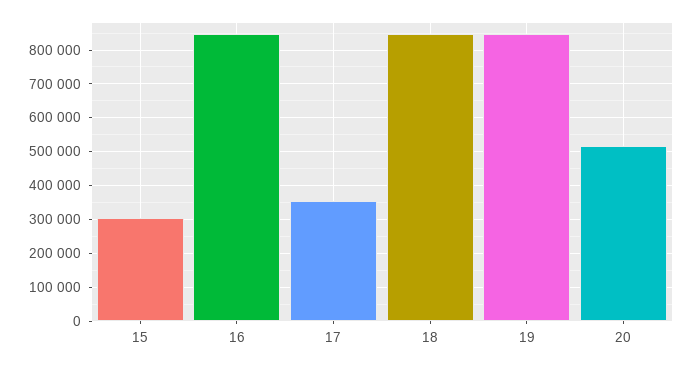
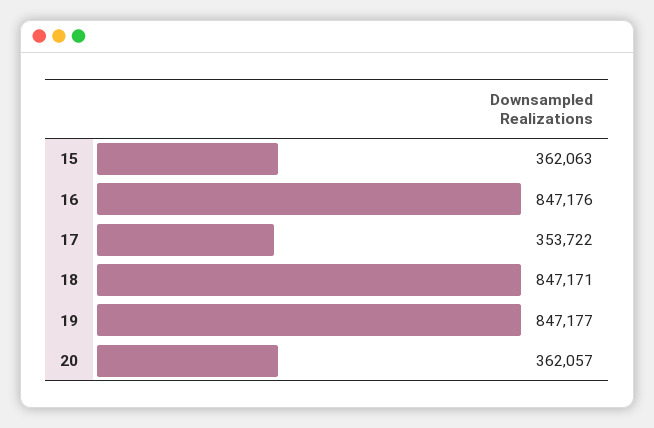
15: 300000 -> 362063
20: 520000 -> 362057

